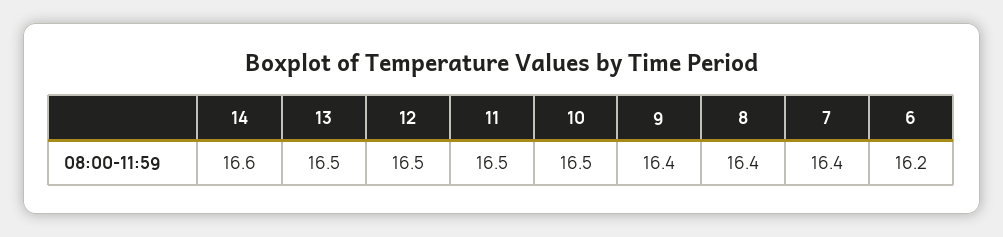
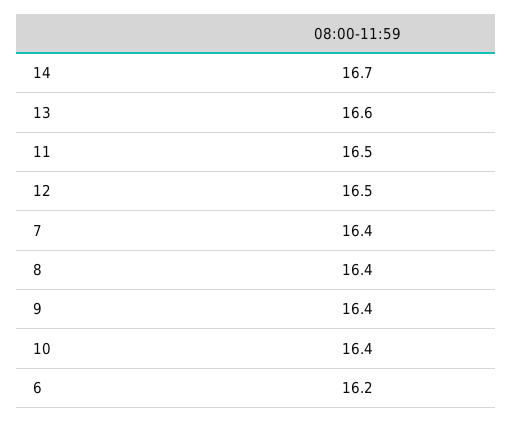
14: 16.6 -> 16.7
13: 16.5 -> 16.6
10: 16.5 -> 16.4

